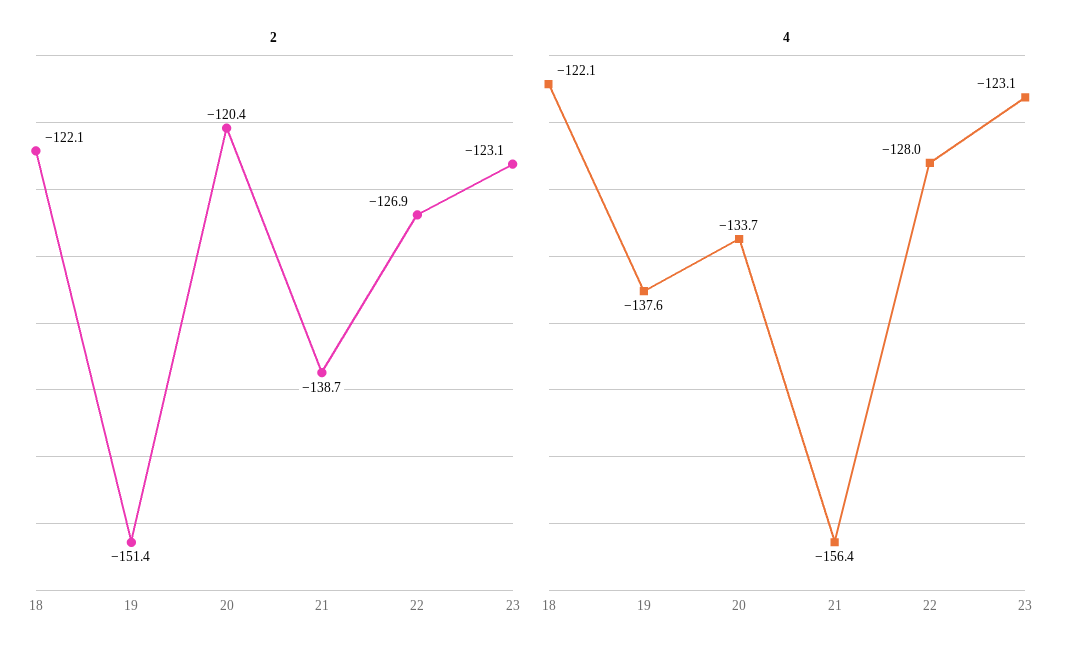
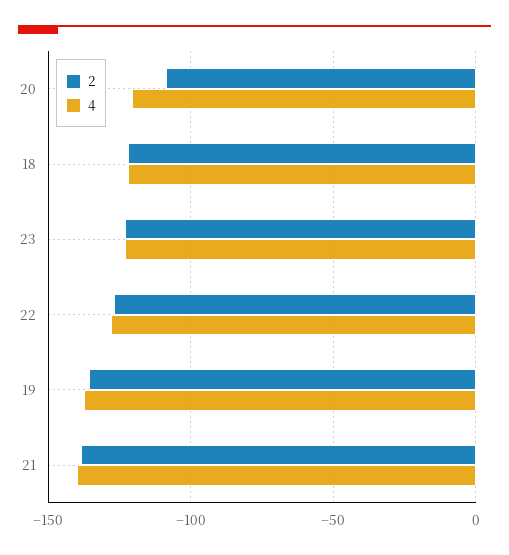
2, 19: -151.4 -> -135
2, 20: -120.4 -> -110
4, 20: -133.7 -> -120
4, 21: -156.4 -> -140

